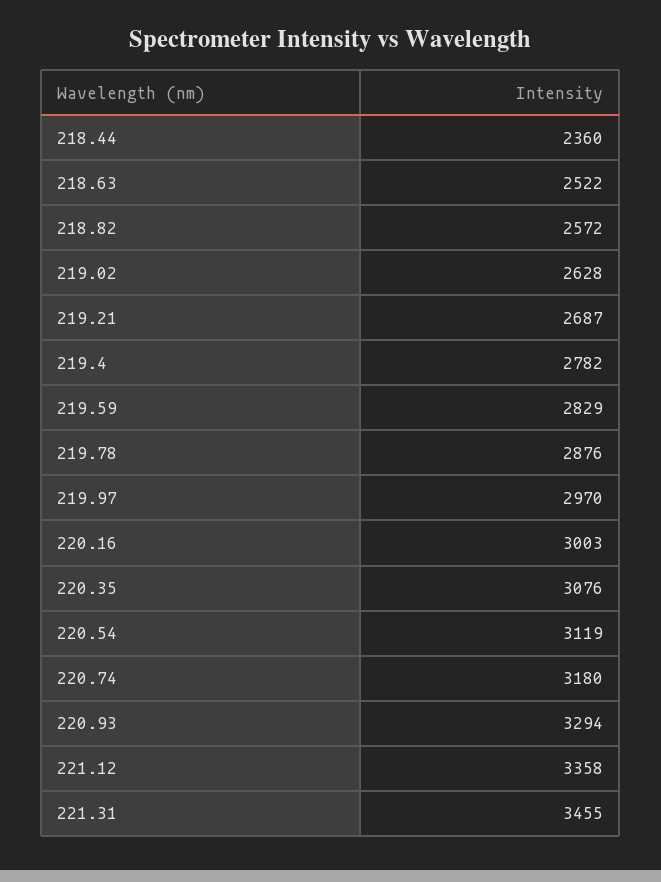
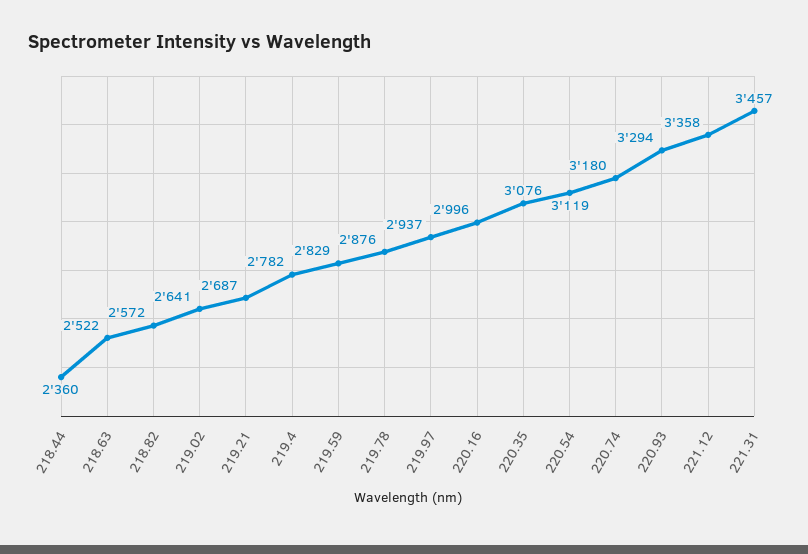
219.02: 2628 -> 2641
219.97: 2970 -> 2937
220.16: 3003 -> 2996
221.31: 3455 -> 3457

